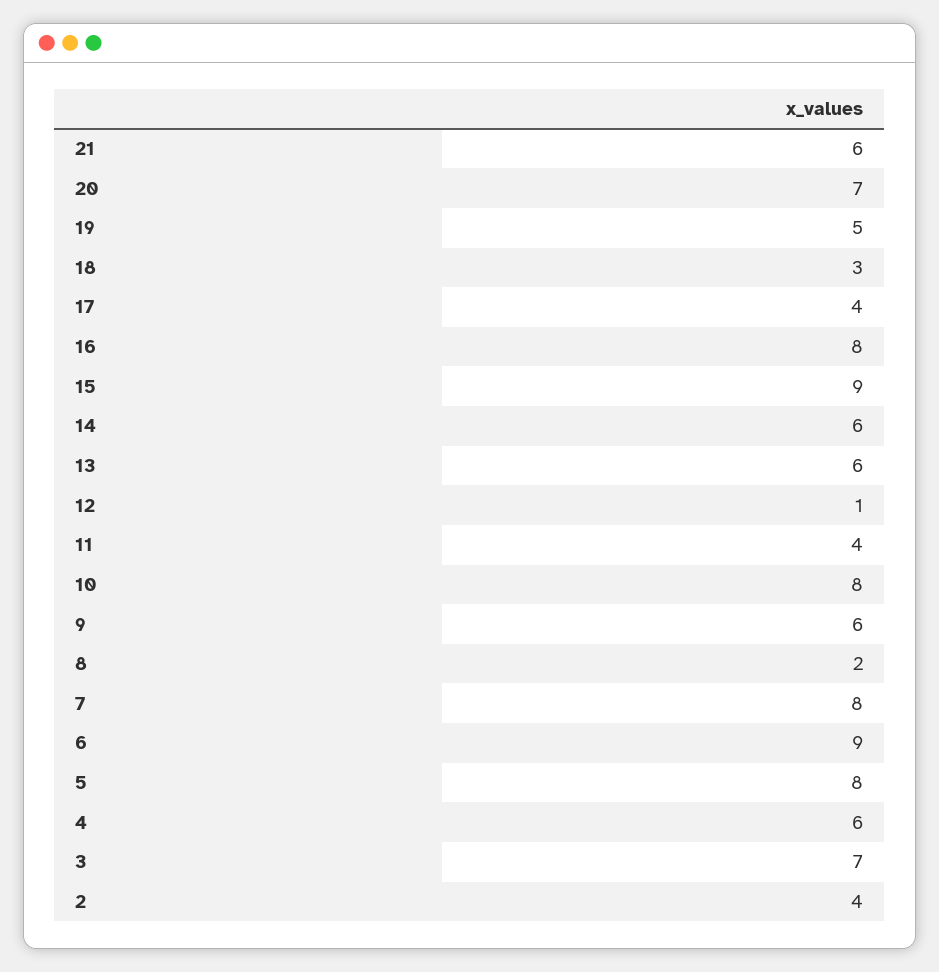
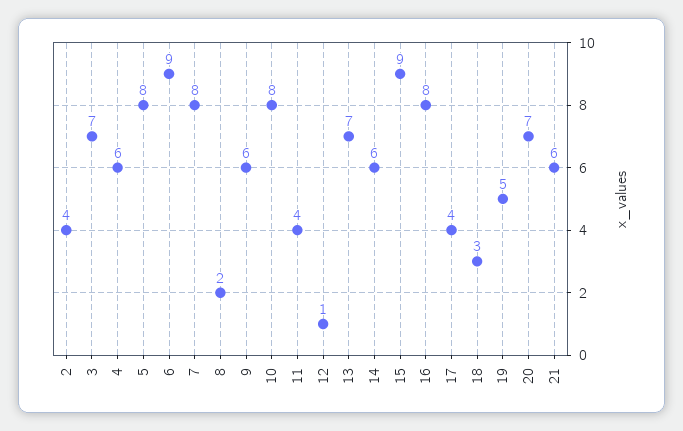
13: 6 -> 7

